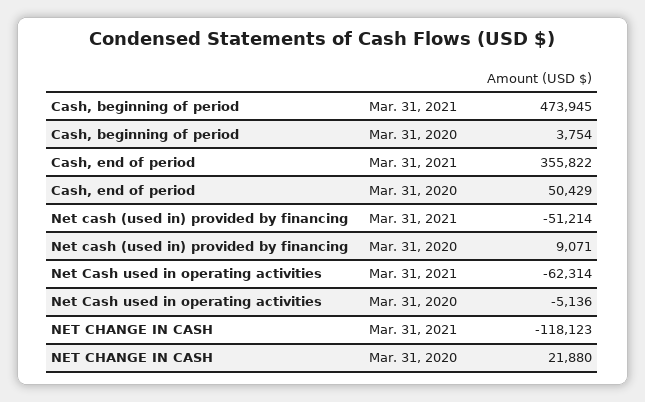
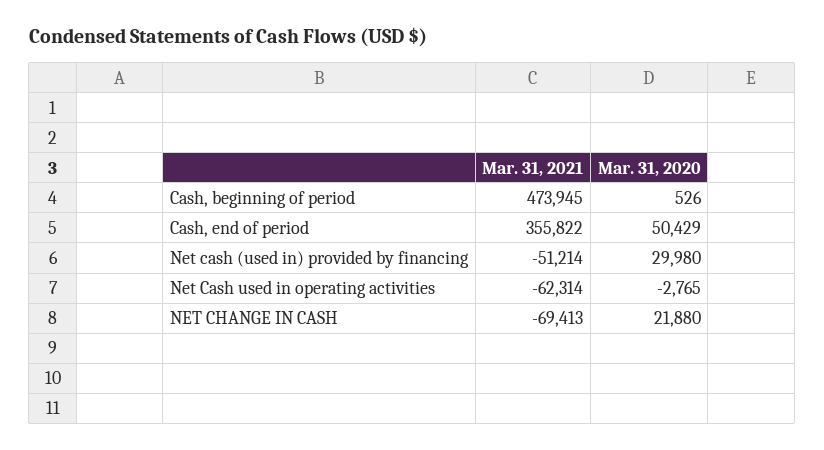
Cash, beginning of period, Mar. 31, 2020: 3754 -> 526
Net cash (used in) provided by financing, Mar. 31, 2020: 9071 -> 29980
Net Cash used in operating activities, Mar. 31, 2020: -5136 -> -2765
NET CHANGE IN CASH, Mar. 31, 2021: -118123 -> -69413

